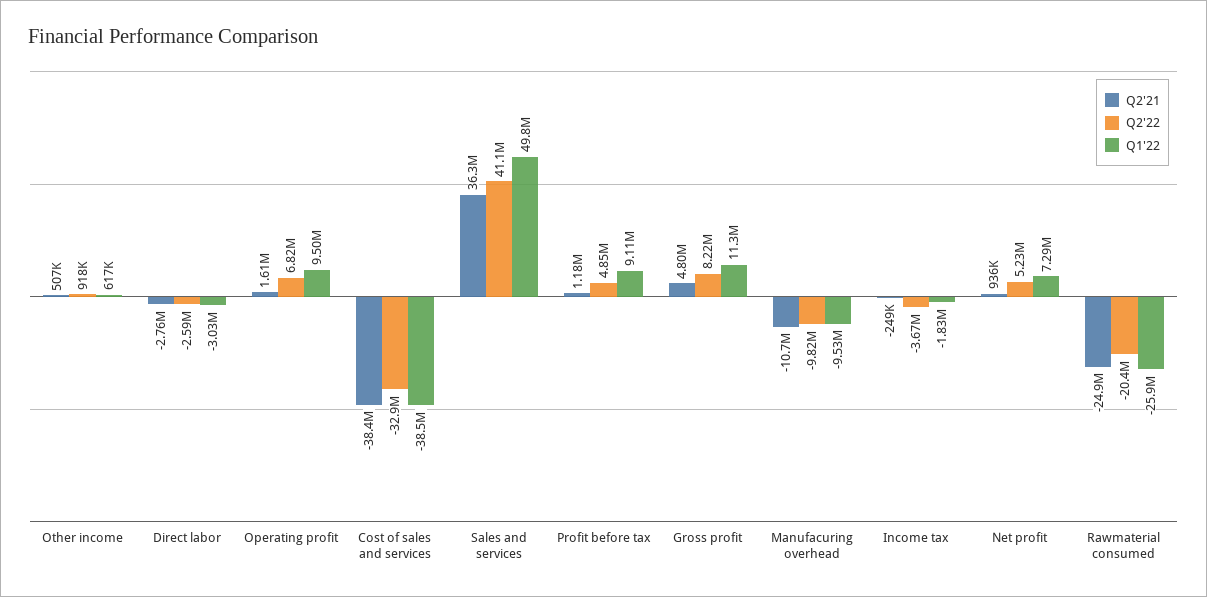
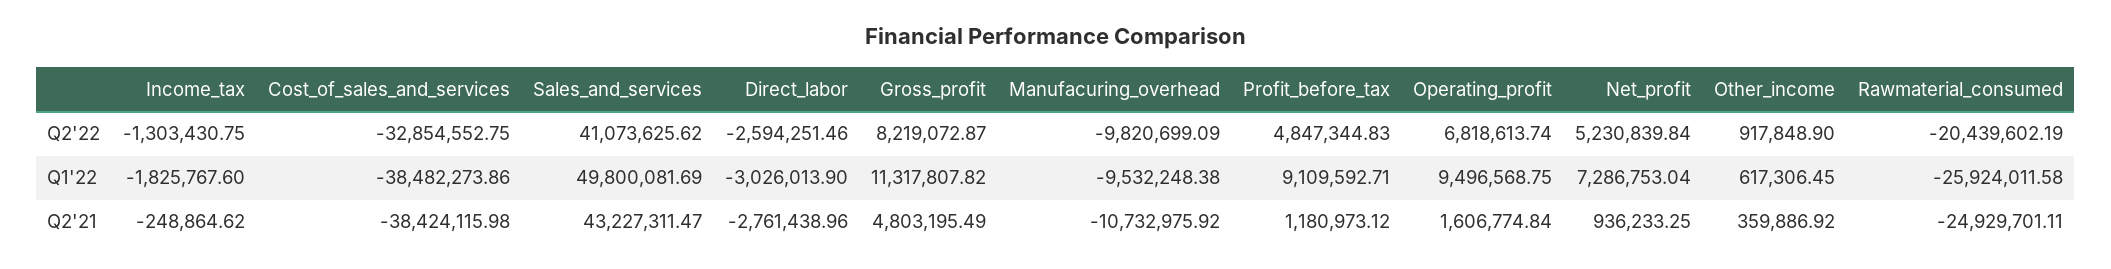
Q2'21, Other income: 507000 -> 359886.92
Q2'21, Sales and services: 36300000 -> 43227311.47
Q2'22, Income tax: -3670000 -> -1303430.75

